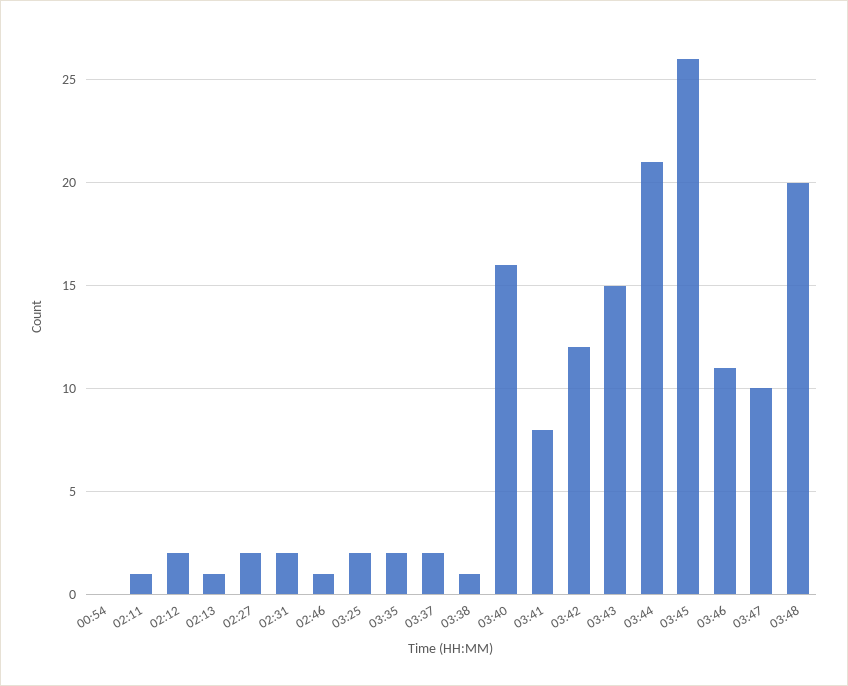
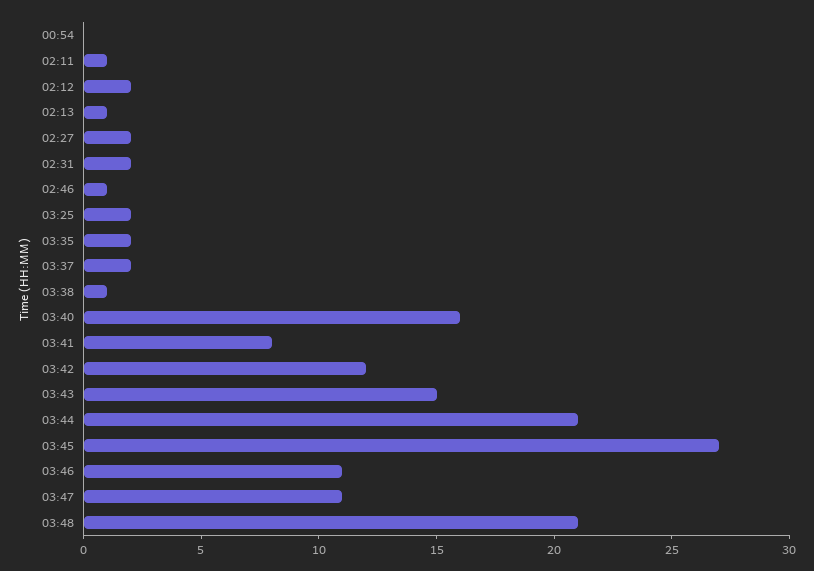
03:45: 26 -> 27
03:47: 10 -> 11
03:48: 20 -> 21

